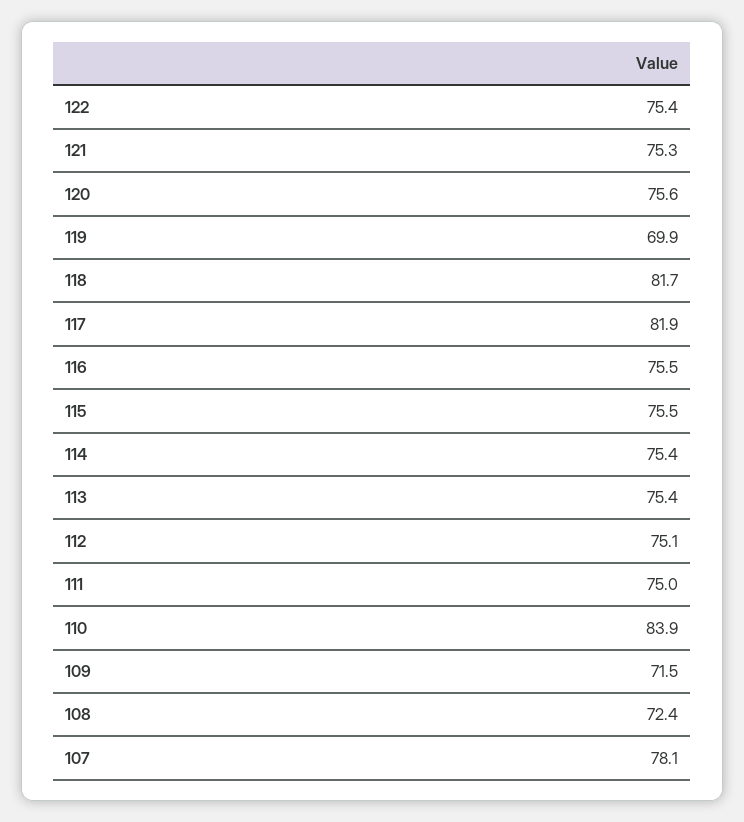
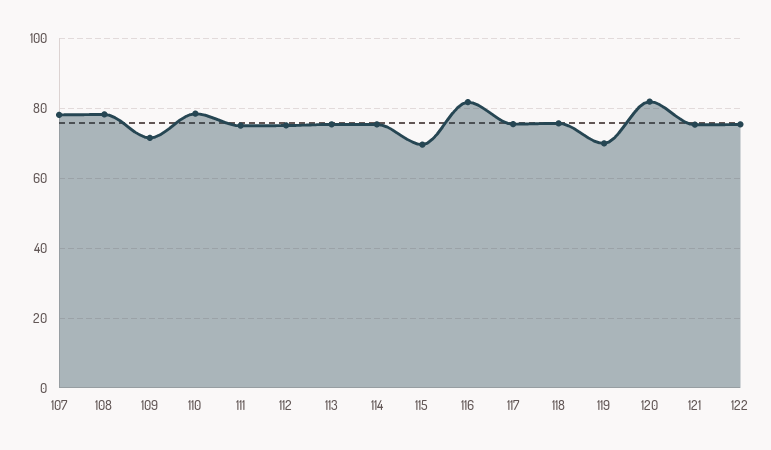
120: 75.6 -> 82
118: 81.7 -> 76
117: 81.9 -> 76
116: 75.5 -> 82
115: 75.5 -> 70
110: 83.9 -> 78
108: 72.4 -> 78

